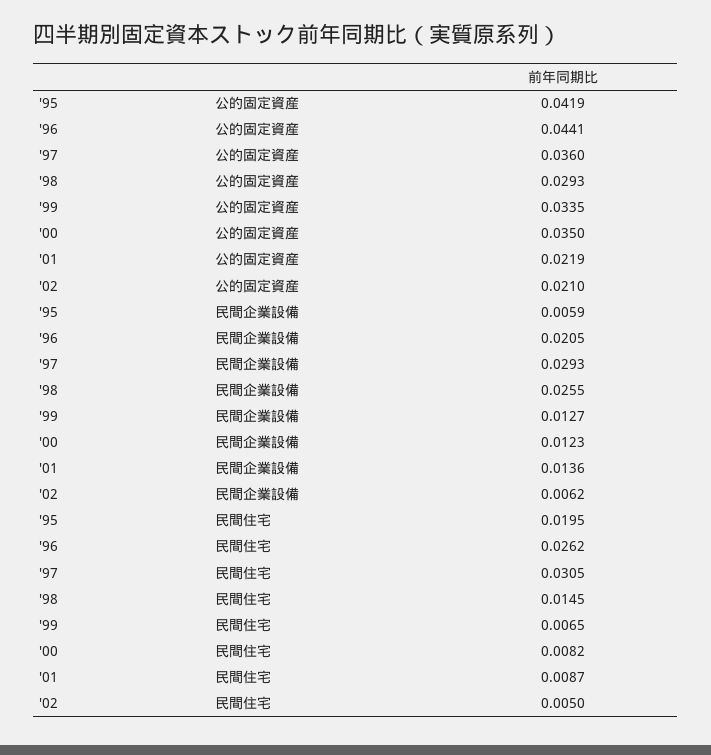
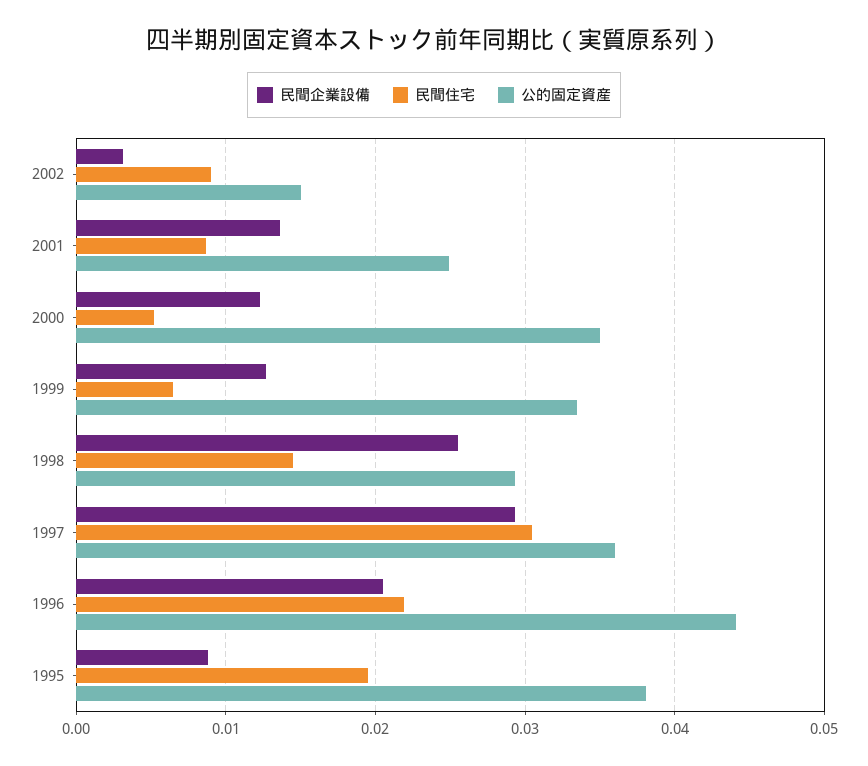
公的固定資産, '95: 0.0419 -> 0.038
公的固定資産, '01: 0.0219 -> 0.025
公的固定資産, '02: 0.021 -> 0.015
民間企業設備, '95: 0.0059 -> 0.009
民間企業設備, '02: 0.0062 -> 0.003
民間住宅, '96: 0.0262 -> 0.022
民間住宅, '00: 0.0082 -> 0.005
民間住宅, '02: 0.005 -> 0.009

